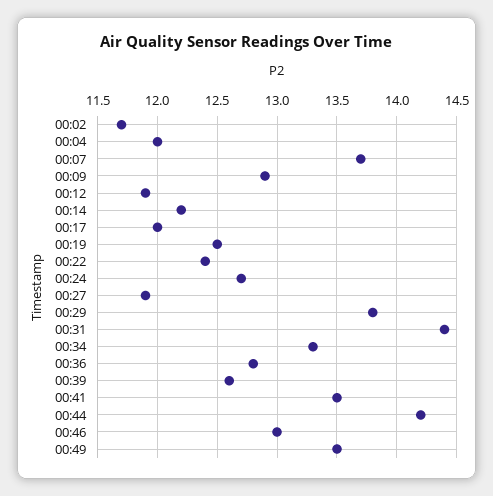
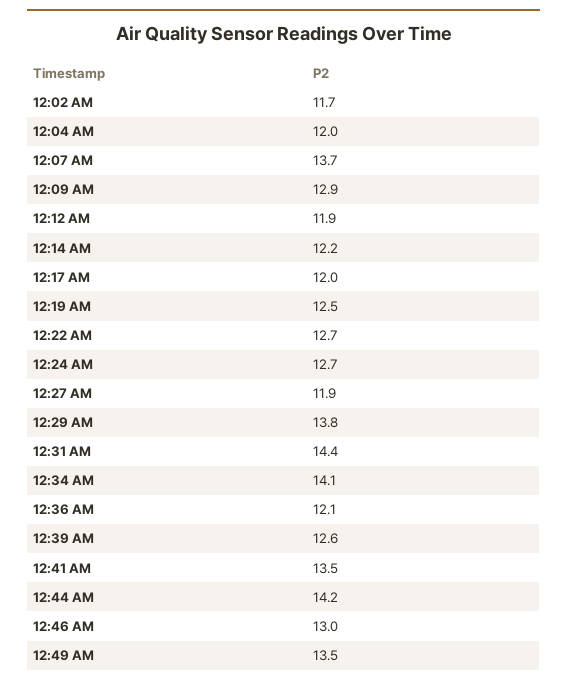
00:22: 12.4 -> 12.7
00:34: 13.3 -> 14.1
00:36: 12.8 -> 12.1

